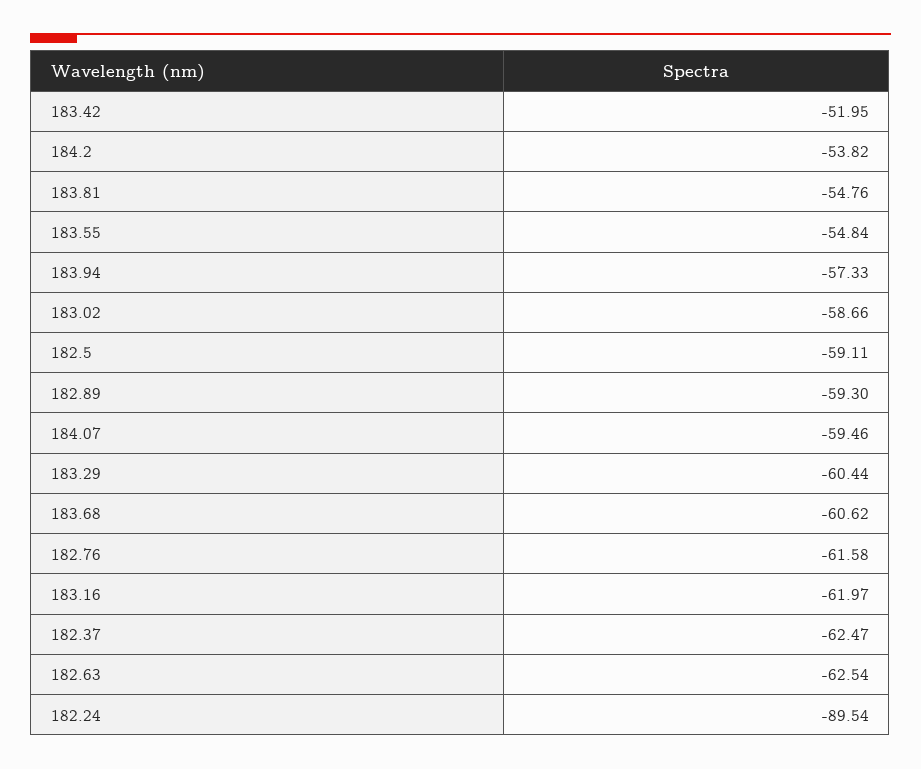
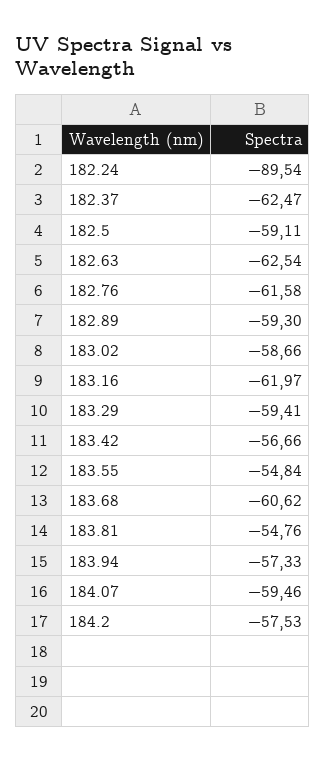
183.42: -51.95 -> -56.66
184.2: -53.82 -> -57.53
183.29: -60.44 -> -59.41

